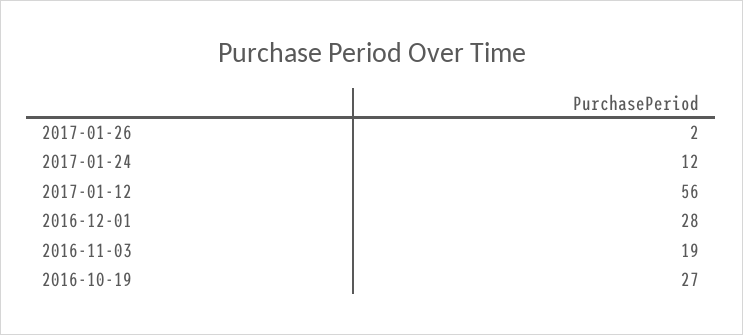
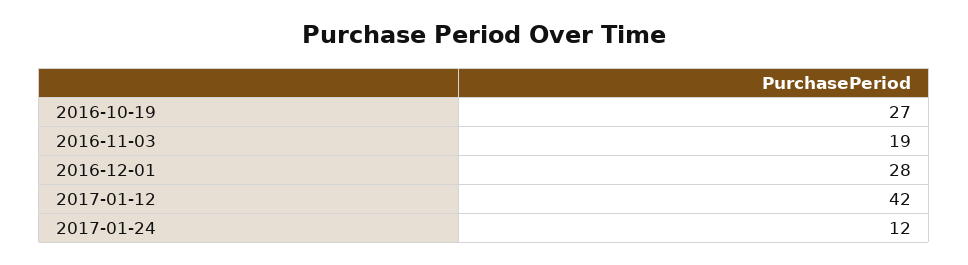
2017-01-26: 2 -> none
2017-01-12: 56 -> 42

